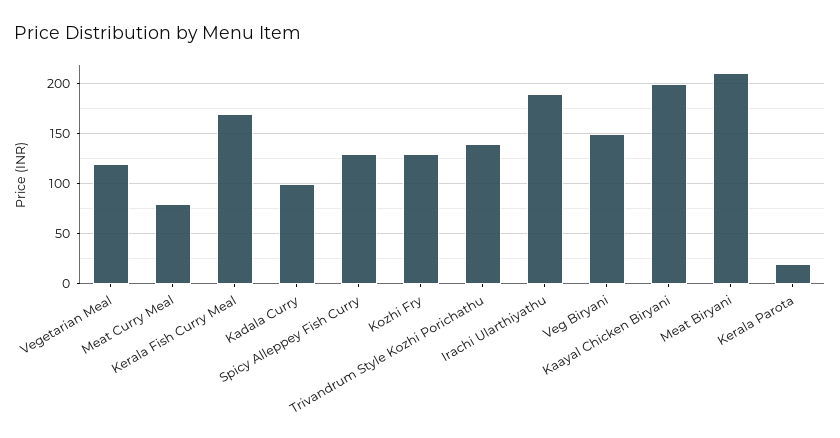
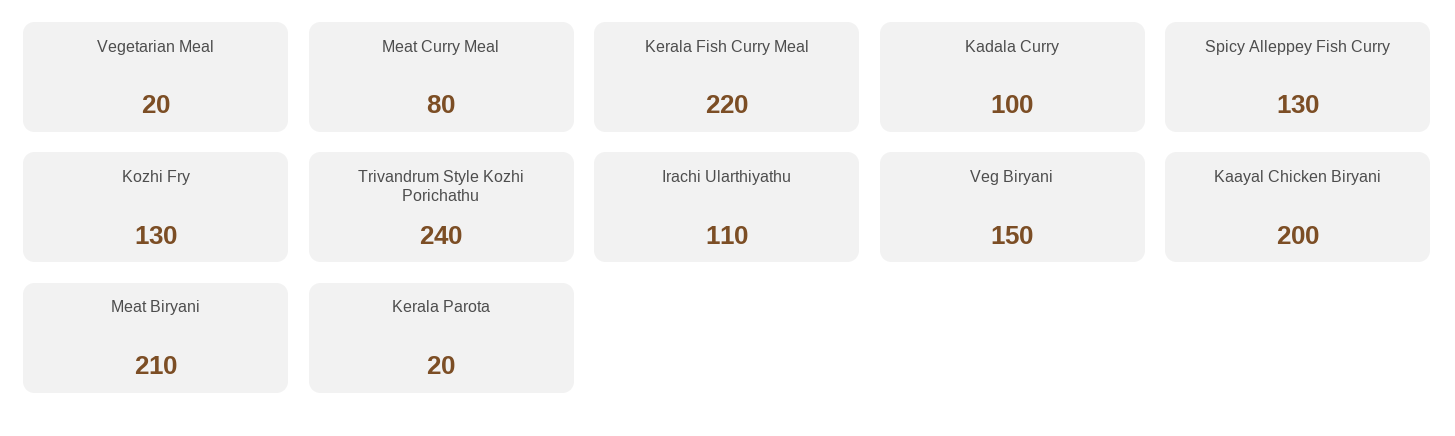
Vegetarian Meal: 120 -> 20
Kerala Fish Curry Meal: 170 -> 220
Trivandrum Style Kozhi Porichathu: 140 -> 240
Irachi Ularthiyathu: 190 -> 110

